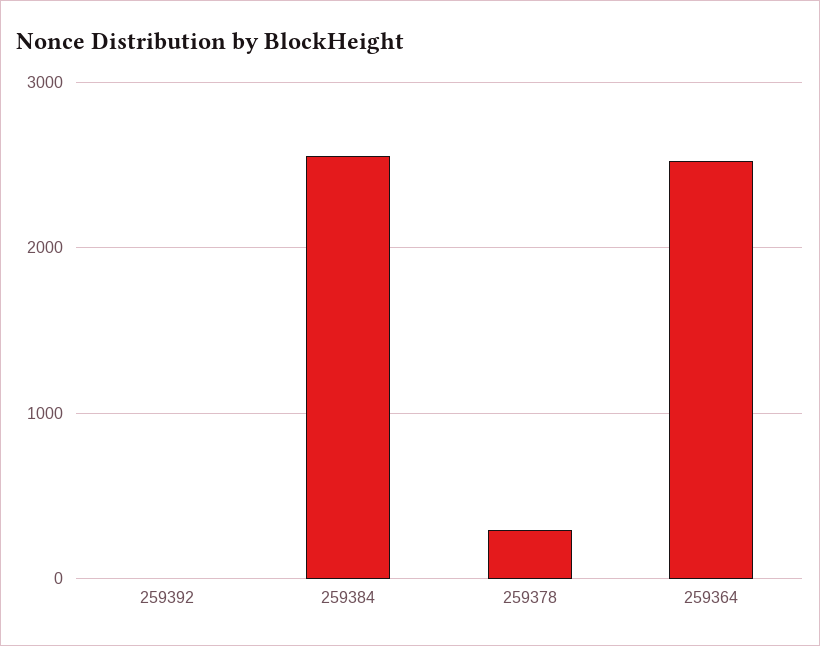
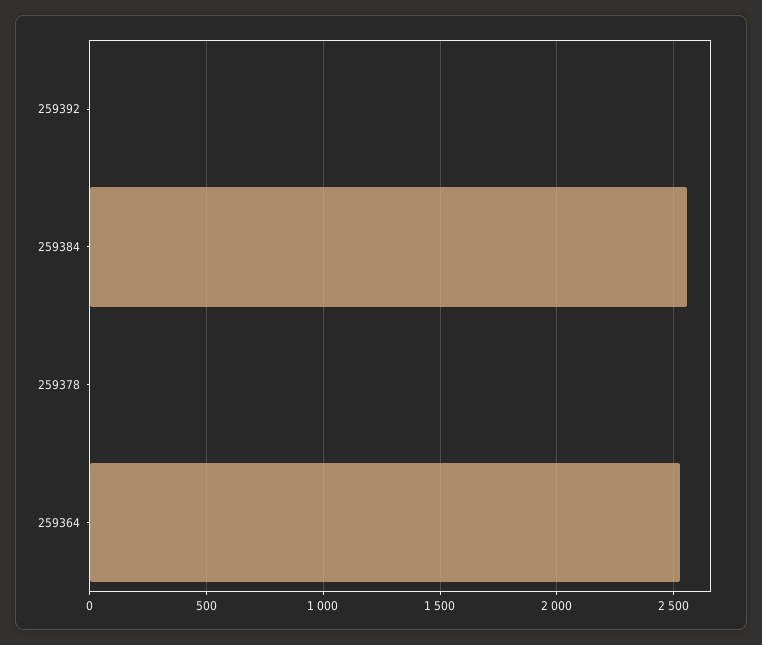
259378: 300 -> 0

